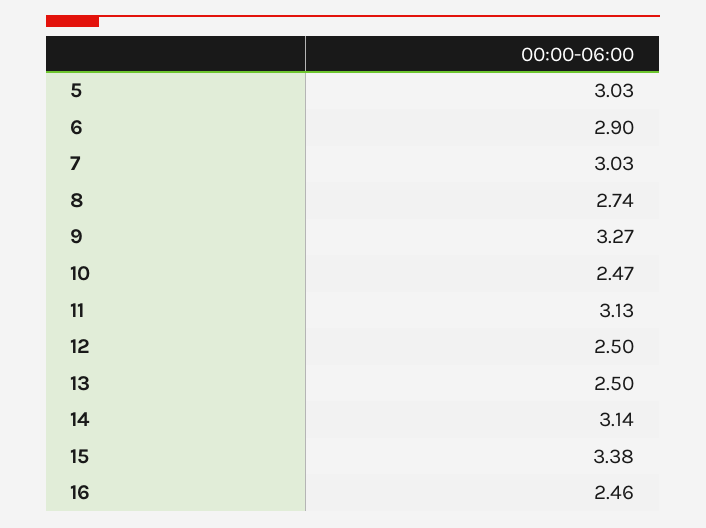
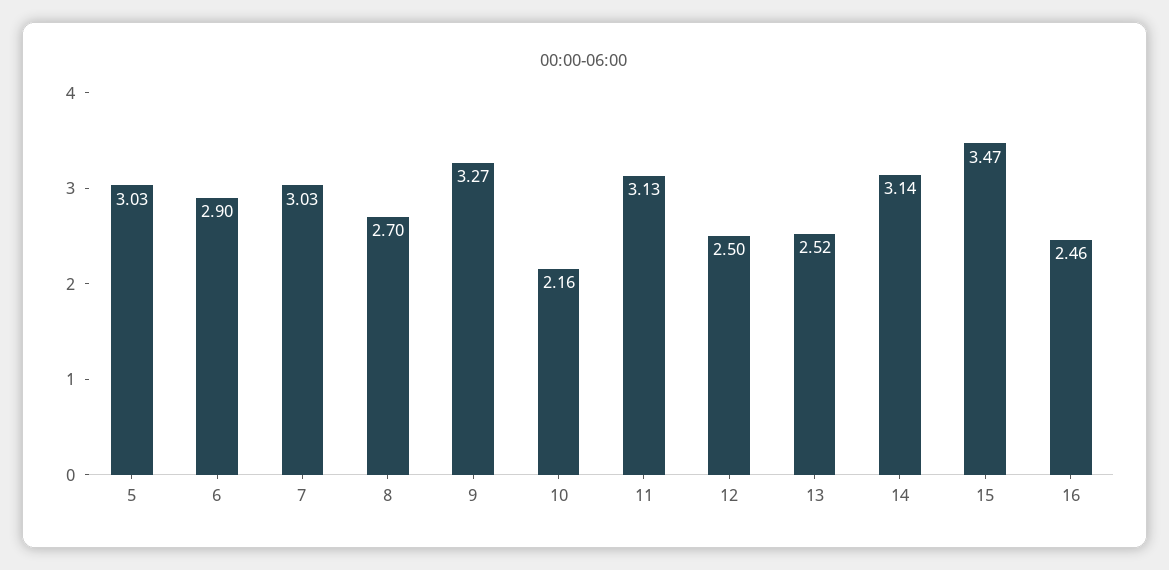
8: 2.74 -> 2.7
10: 2.47 -> 2.16
13: 2.5 -> 2.52
15: 3.38 -> 3.47

